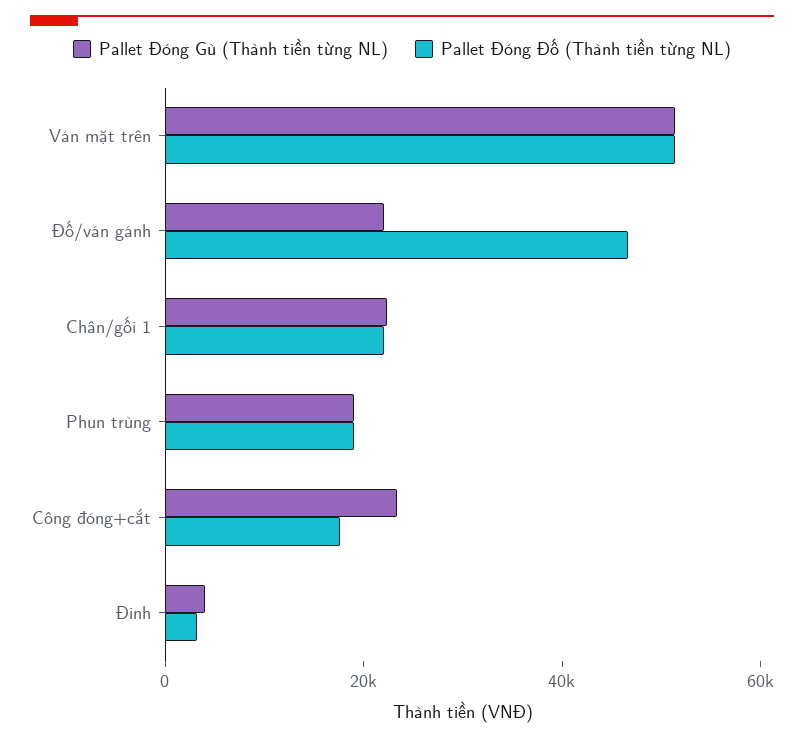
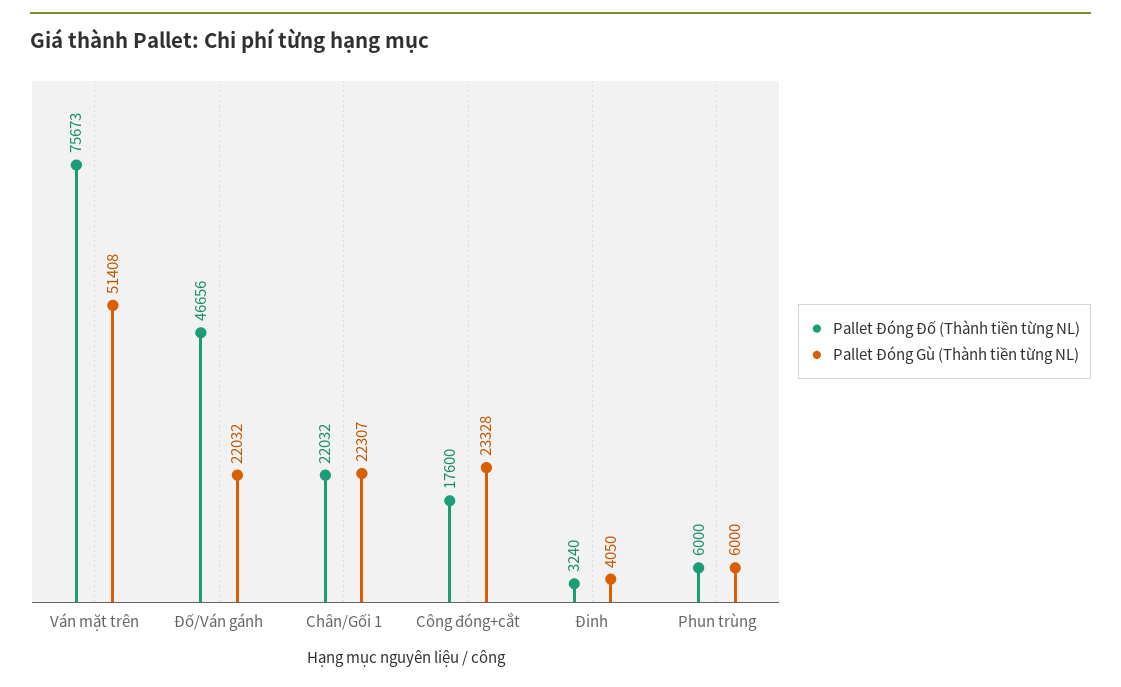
Pallet Đóng Đố (Thành tiền từng NL), Ván mặt trên: 50000 -> 75673
Pallet Đóng Gù (Thành tiền từng NL), Phun trùng: 20000 -> 6000
Pallet Đóng Đố (Thành tiền từng NL), Phun trùng: 20000 -> 6000

